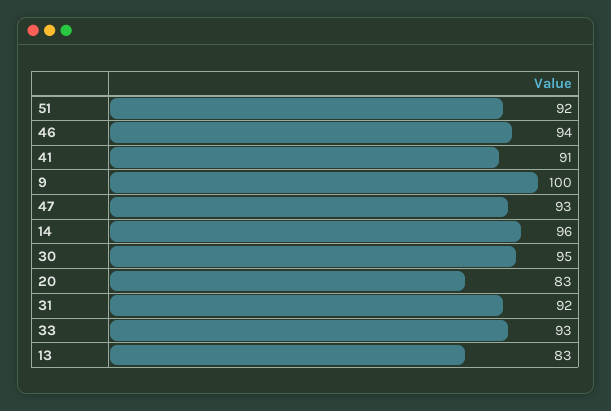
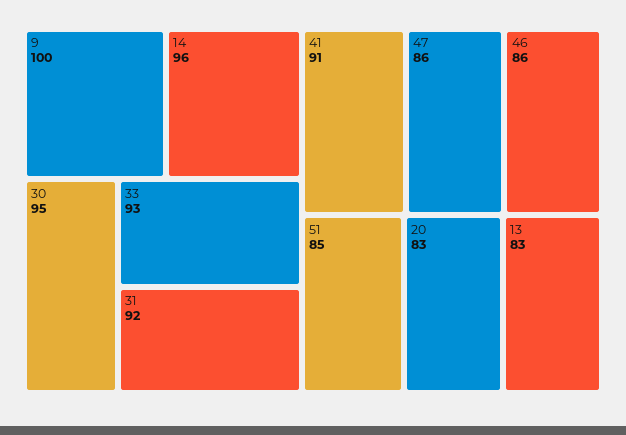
51: 92 -> 85
46: 94 -> 86
47: 93 -> 86

